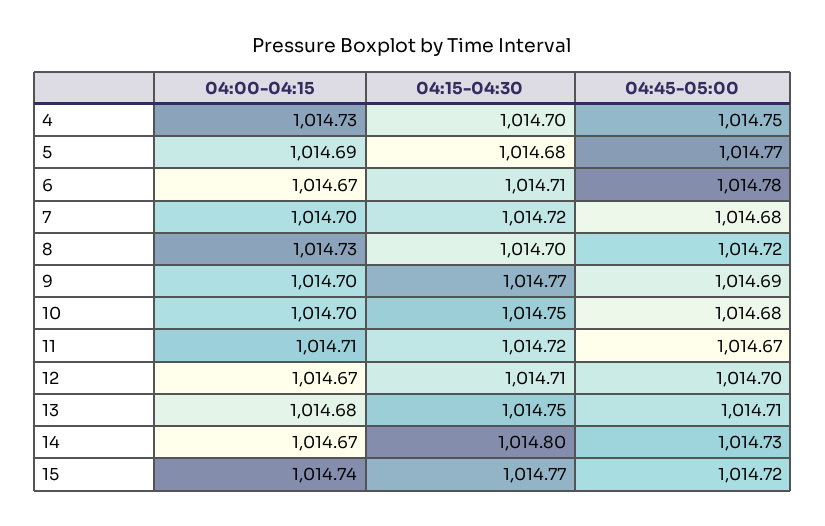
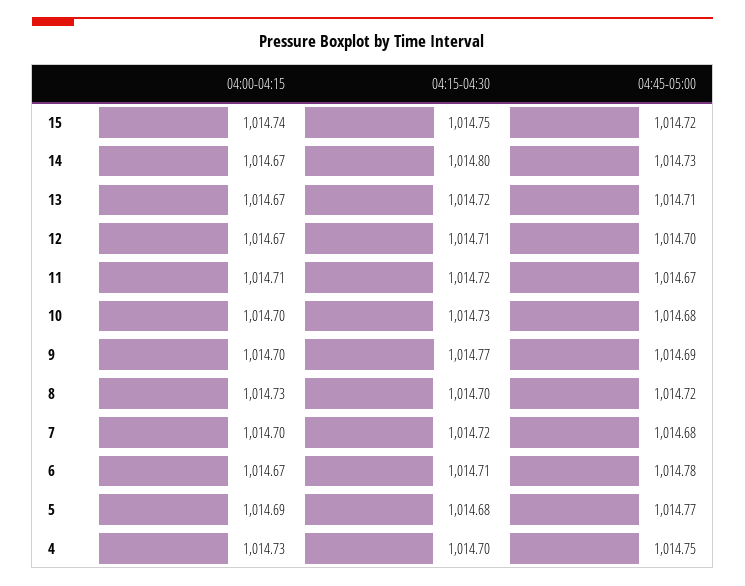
04:15-04:30, 10: 1014.75 -> 1014.73
04:00-04:15, 13: 1014.68 -> 1014.67
04:15-04:30, 13: 1014.75 -> 1014.72
04:15-04:30, 15: 1014.77 -> 1014.75

